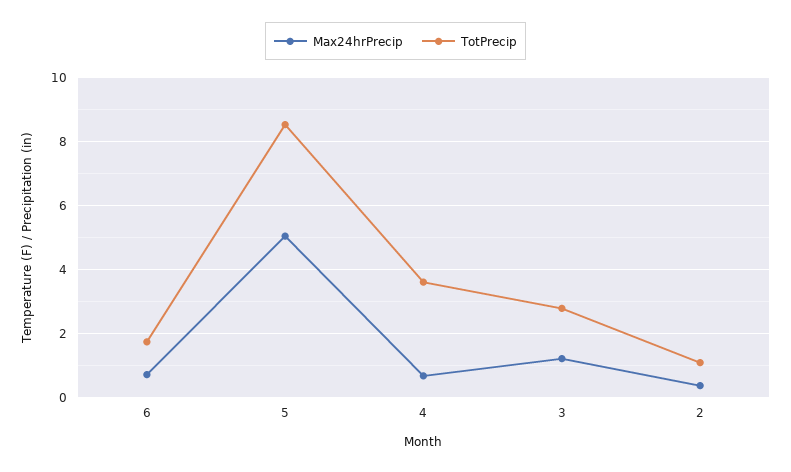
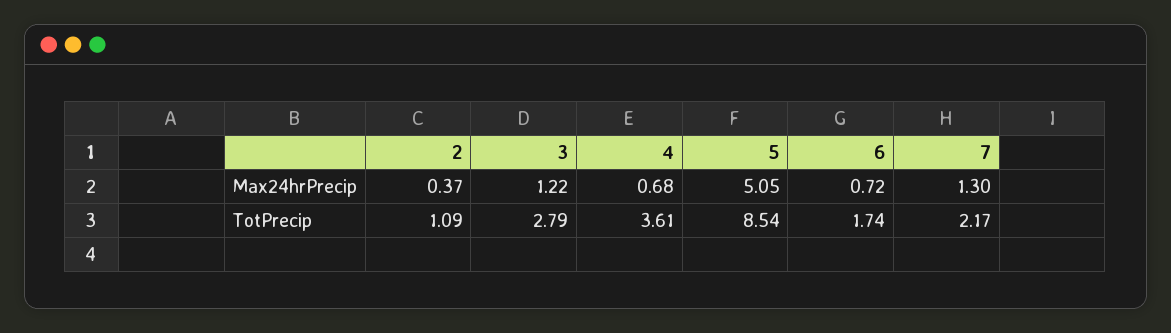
Max24hrPrecip, 7: none -> 1.3
TotPrecip, 7: none -> 2.17

